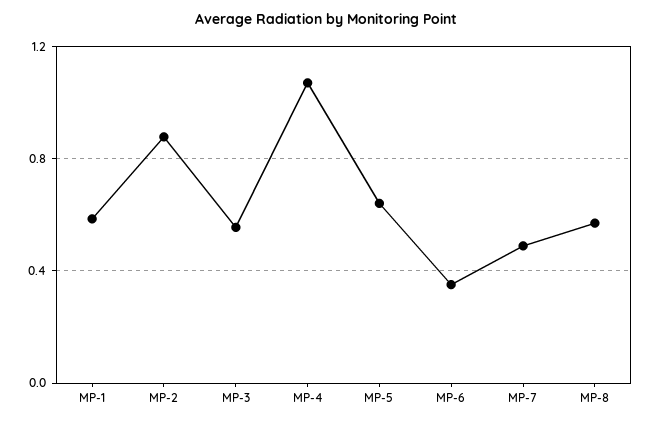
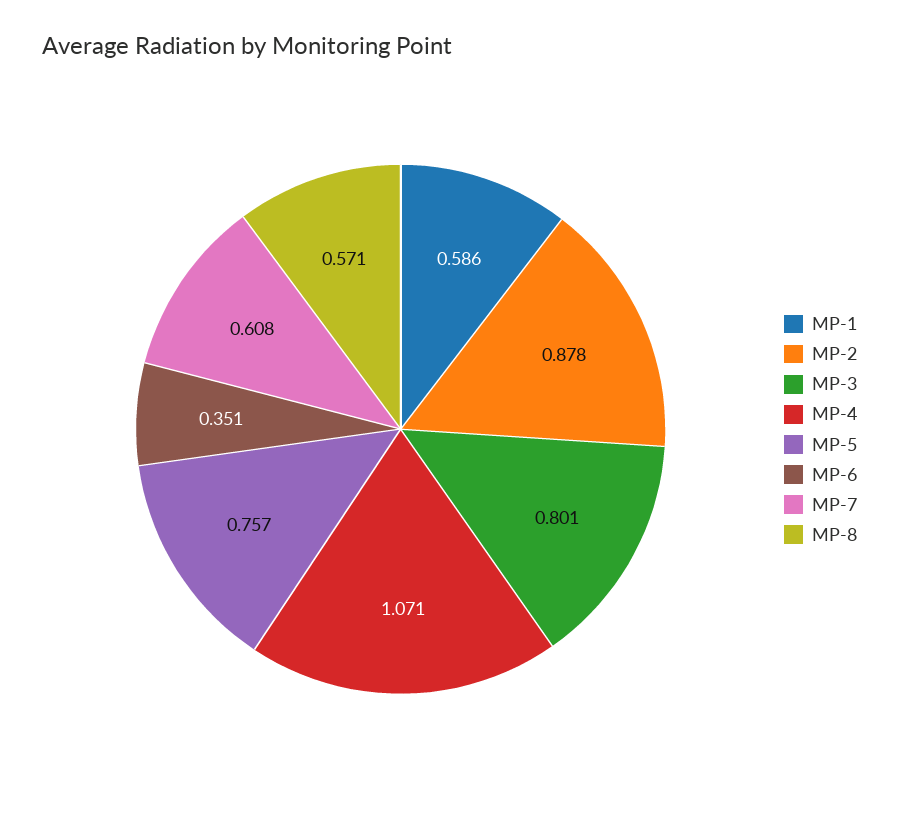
MP-3: 0.55 -> 0.801
MP-5: 0.65 -> 0.757
MP-7: 0.5 -> 0.608

